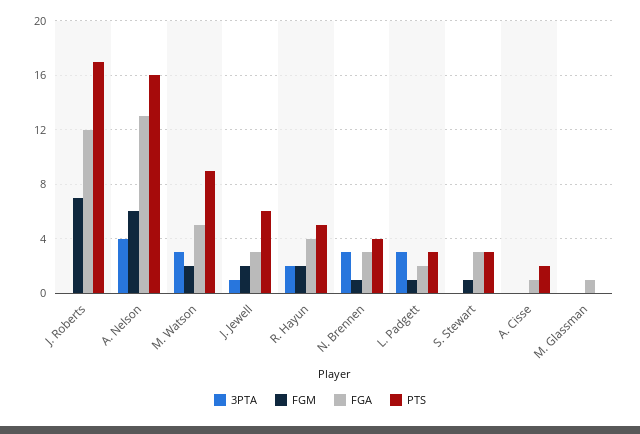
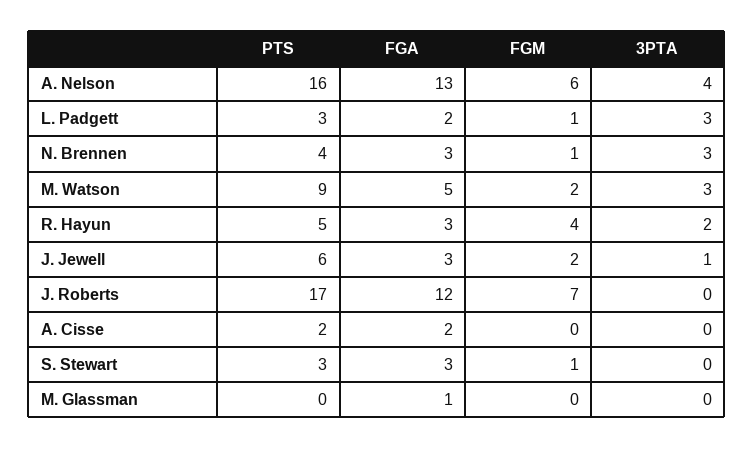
FGM, R. Hayun: 2 -> 4
FGA, R. Hayun: 4 -> 3
FGA, A. Cisse: 1 -> 2

